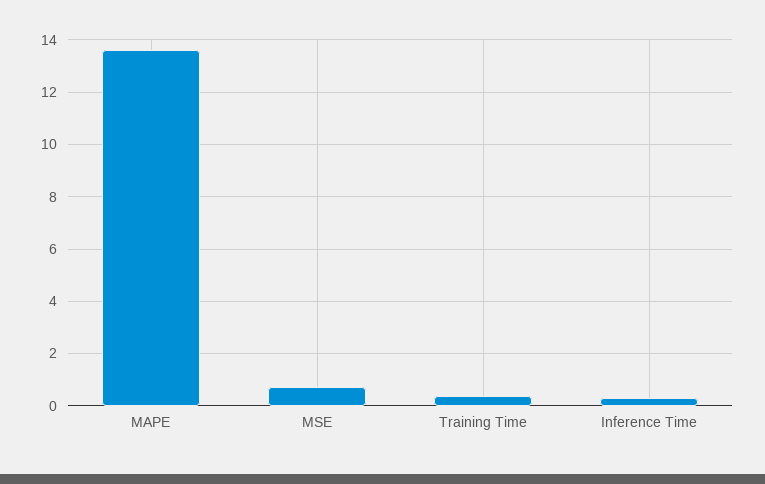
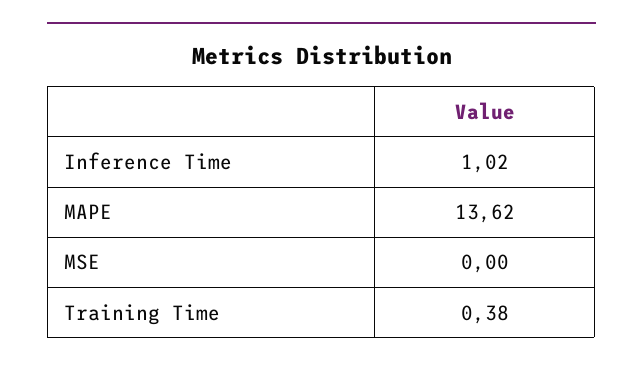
MSE: 0.75 -> 0
Inference Time: 0.25 -> 1.02

